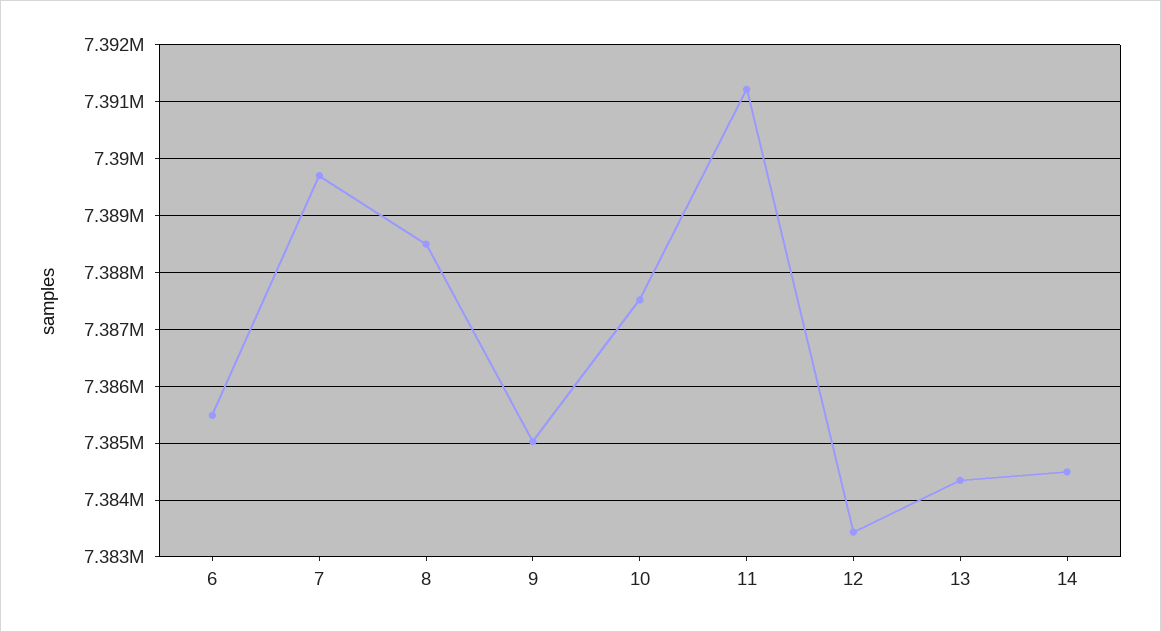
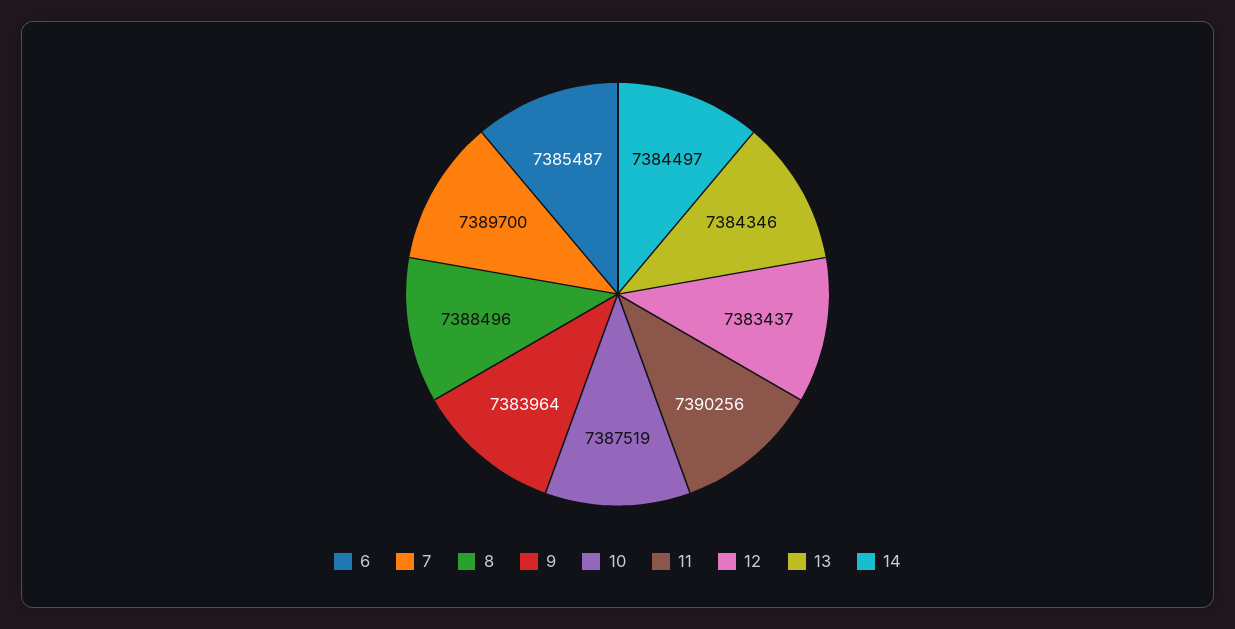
9: 7385000 -> 7383964
11: 7391200 -> 7390256

